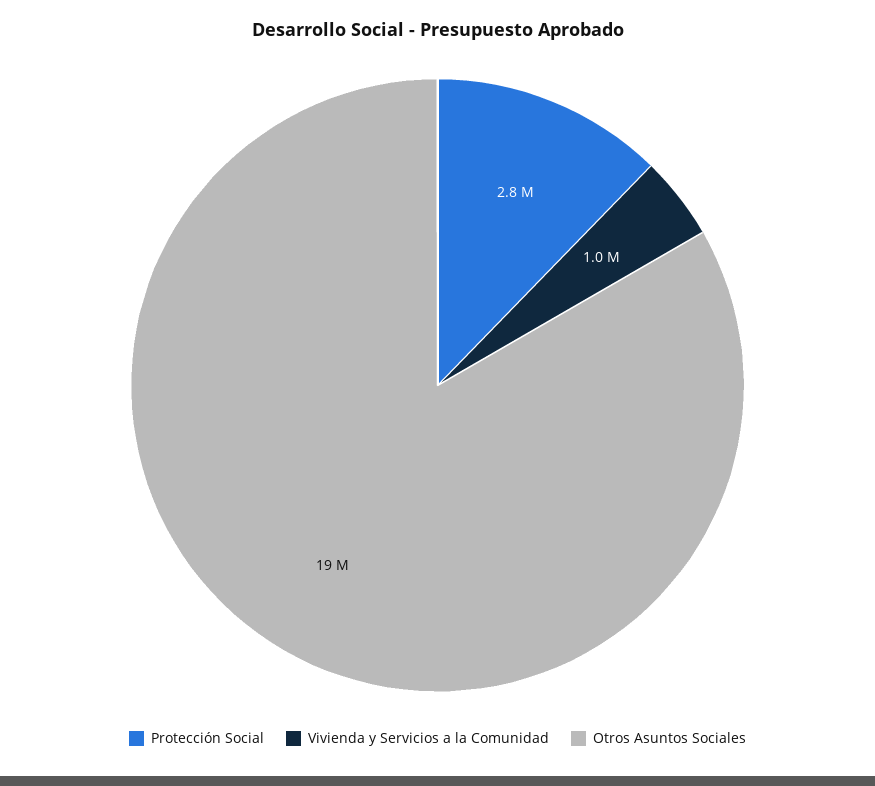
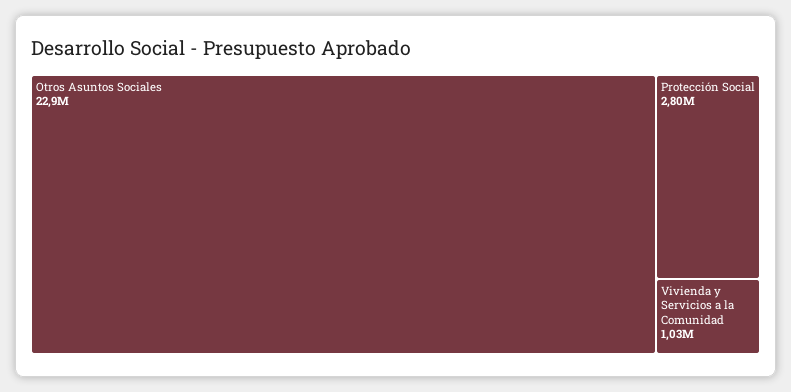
Otros Asuntos Sociales: 19000000 -> 22900000

